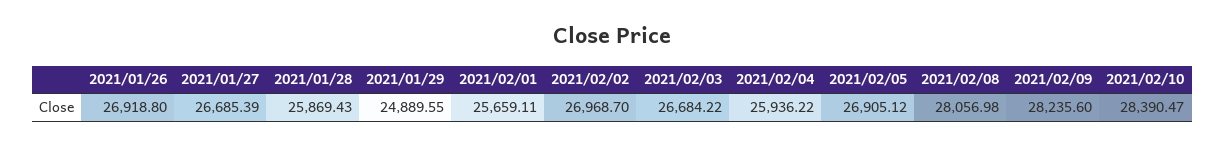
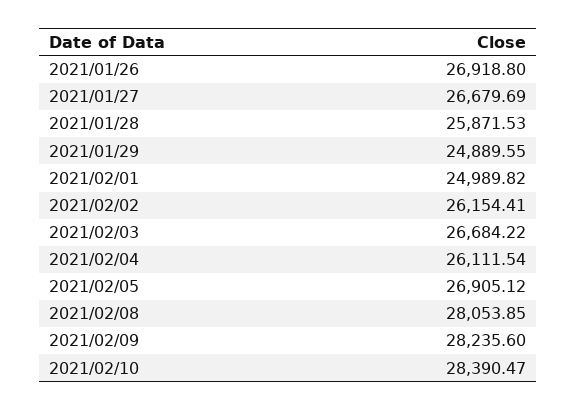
2021/01/27: 26685.39 -> 26679.69
2021/01/28: 25869.43 -> 25871.53
2021/02/01: 25659.11 -> 24989.82
2021/02/02: 26968.7 -> 26154.41
2021/02/04: 25936.22 -> 26111.54
2021/02/08: 28056.98 -> 28053.85

